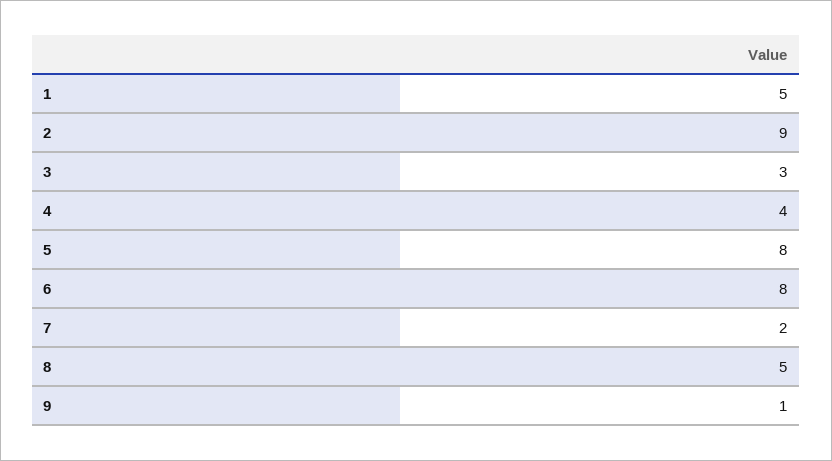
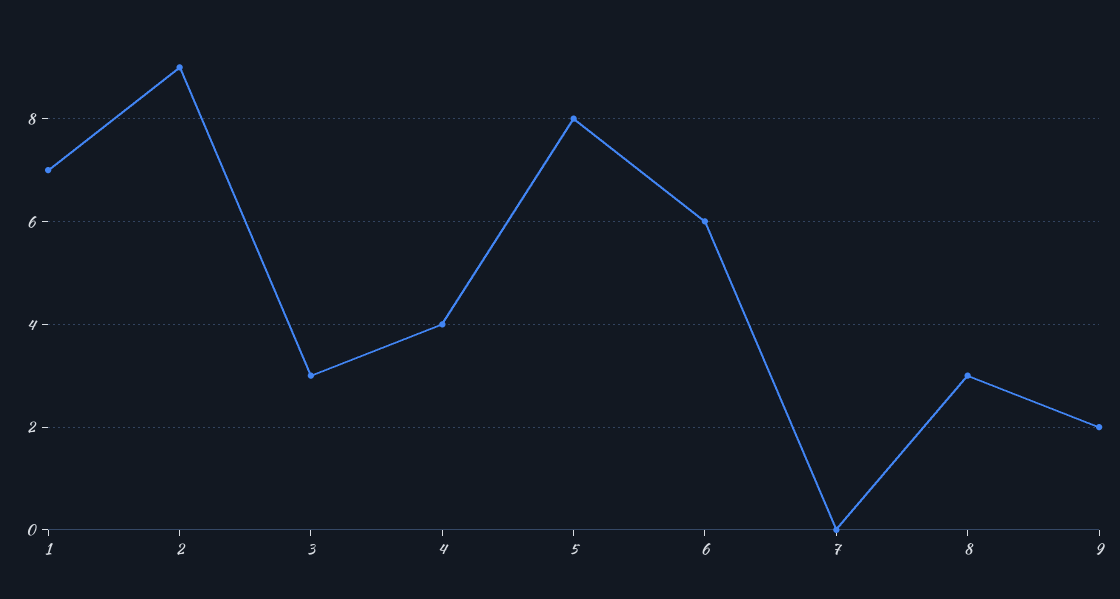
1: 5 -> 7
6: 8 -> 6
7: 2 -> 0
8: 5 -> 3
9: 1 -> 2

